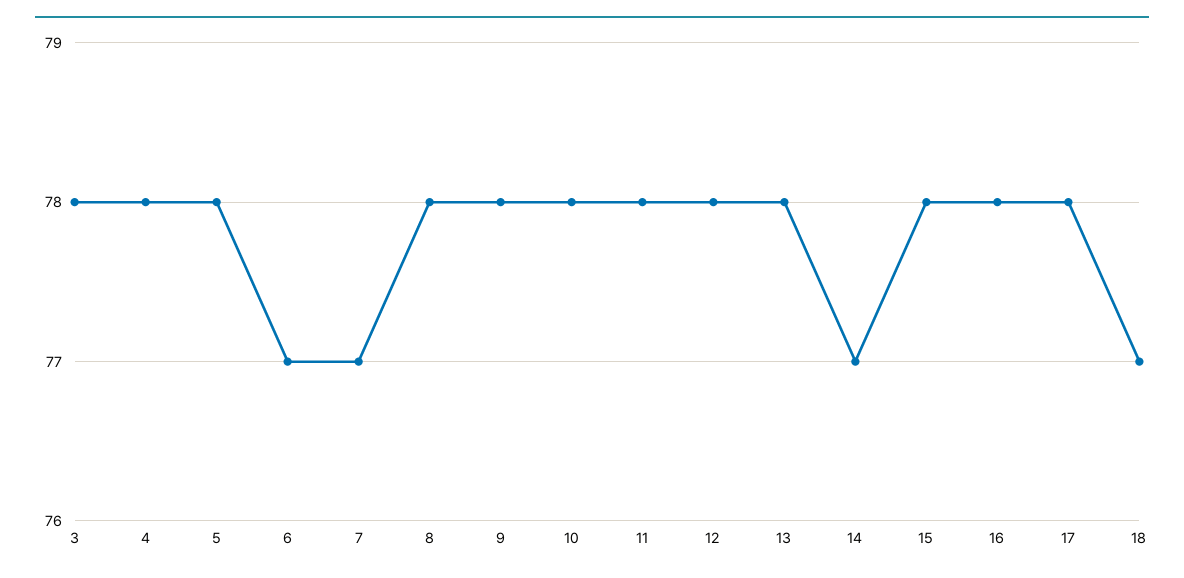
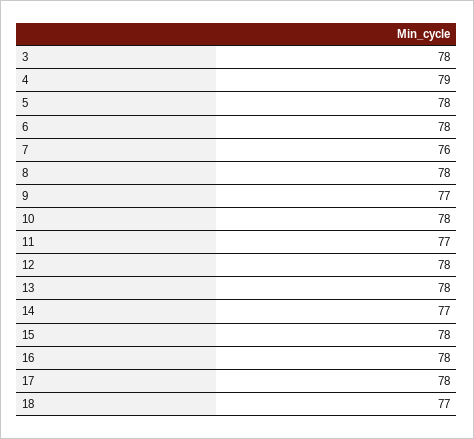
4: 78 -> 79
6: 77 -> 78
7: 77 -> 76
9: 78 -> 77
11: 78 -> 77

